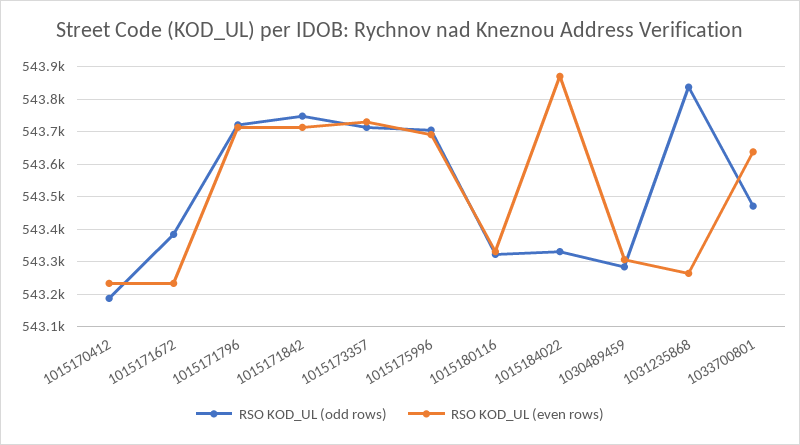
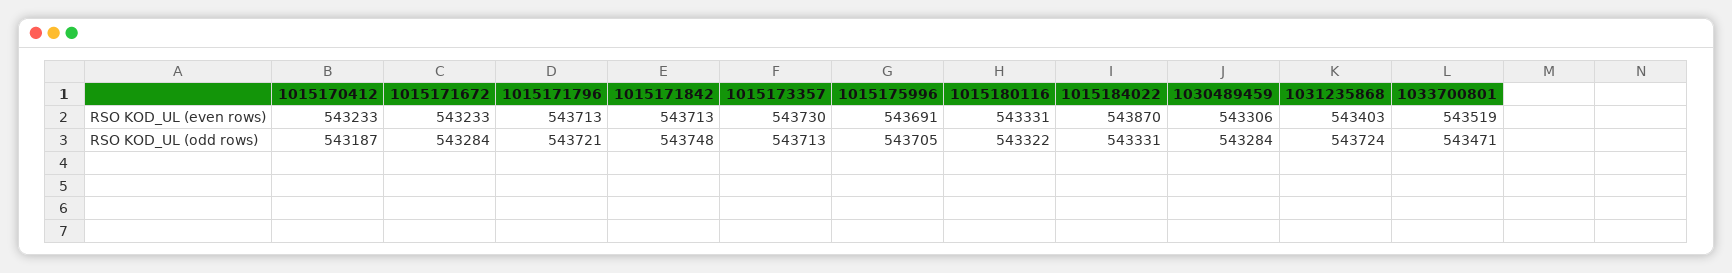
RSO KOD_UL (odd rows), 1015171672: 543380 -> 543284
RSO KOD_UL (odd rows), 1031235868: 543840 -> 543724
RSO KOD_UL (even rows), 1031235868: 543260 -> 543403
RSO KOD_UL (even rows), 1033700801: 543640 -> 543519

